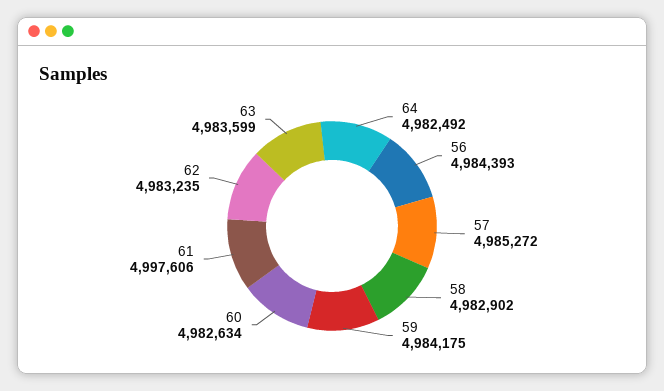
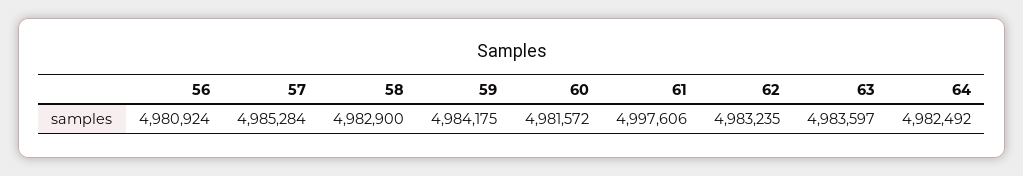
56: 4984393 -> 4980924
57: 4985272 -> 4985284
58: 4982902 -> 4982900
60: 4982634 -> 4981572
63: 4983599 -> 4983597

